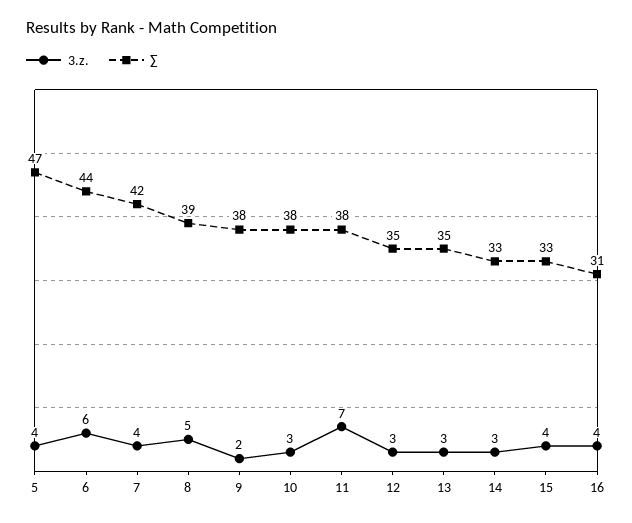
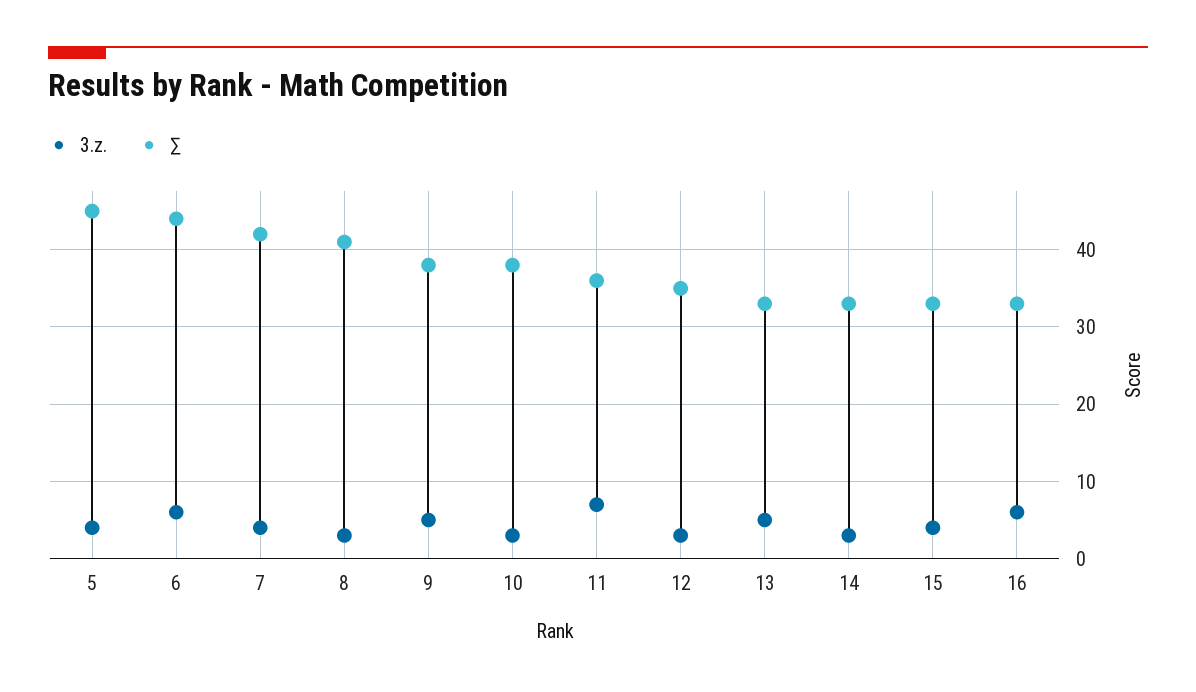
∑, 5: 47 -> 45
3.z., 8: 5 -> 3
∑, 8: 39 -> 41
3.z., 9: 2 -> 5
∑, 11: 38 -> 36
3.z., 13: 3 -> 5
∑, 13: 35 -> 33
3.z., 16: 4 -> 6
∑, 16: 31 -> 33

